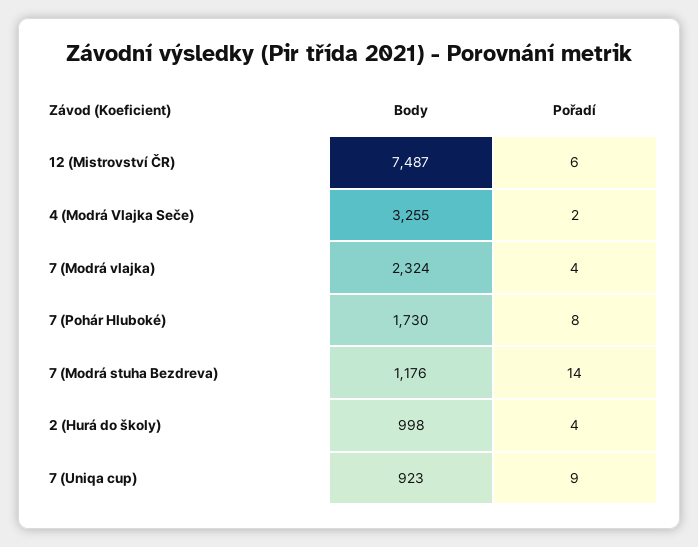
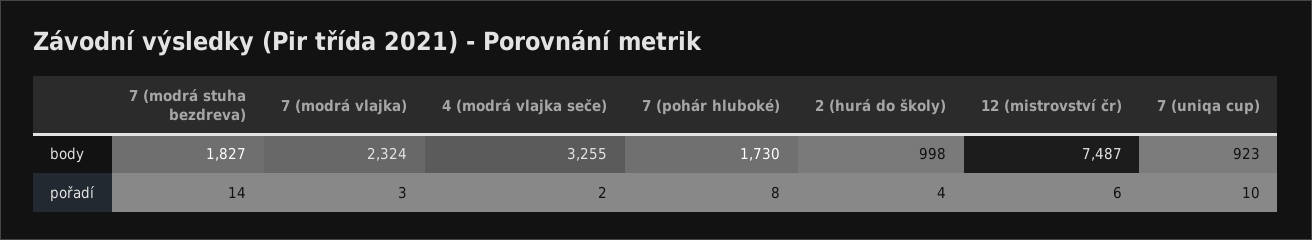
Pořadí, 7 (Modrá vlajka): 4 -> 3
Body, 7 (Modrá stuha Bezdreva): 1176 -> 1827
Pořadí, 7 (Uniqa cup): 9 -> 10

